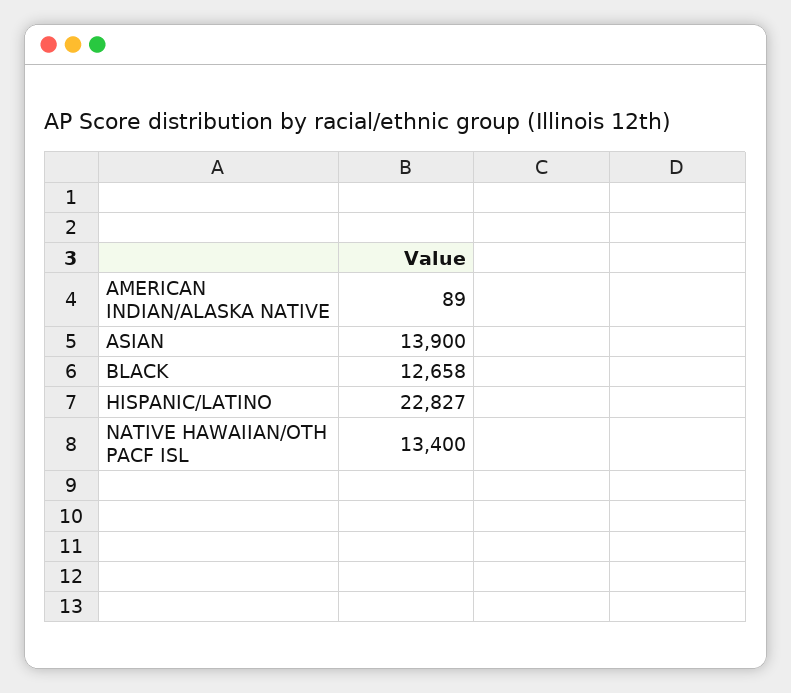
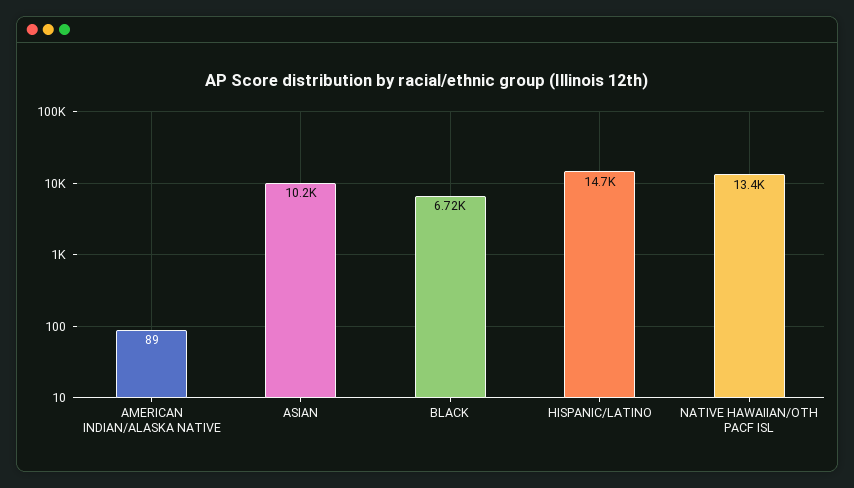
ASIAN: 13900 -> 10200
BLACK: 12658 -> 6720
HISPANIC/LATINO: 22827 -> 14700

